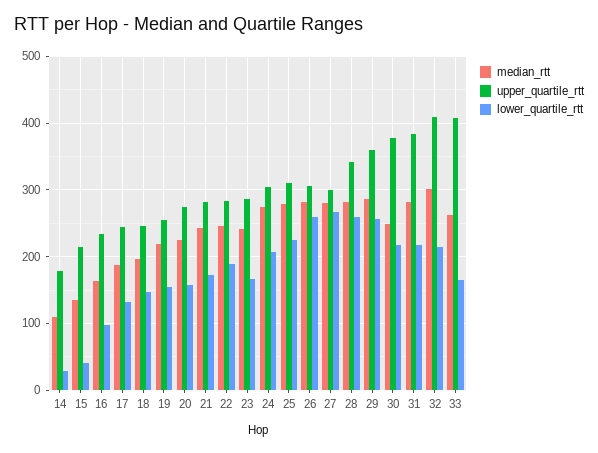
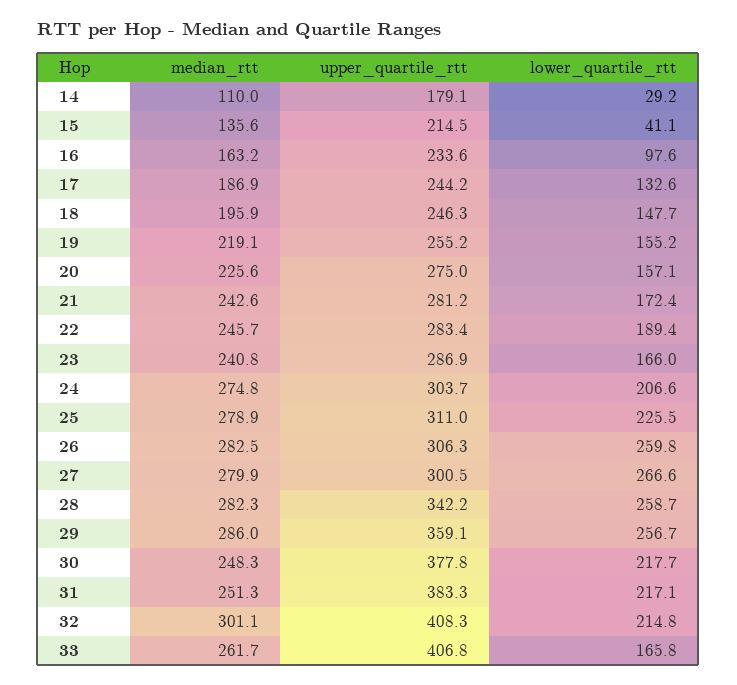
median_rtt, 31: 280 -> 251.3

